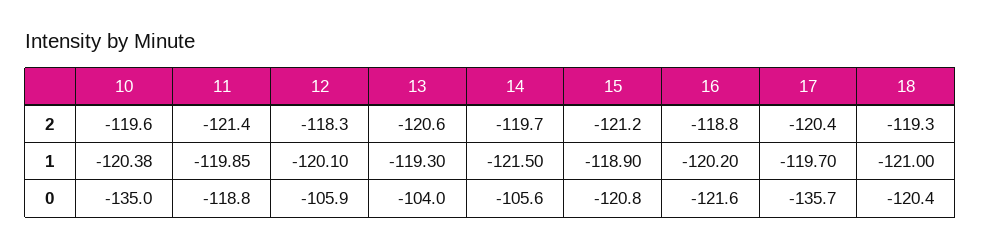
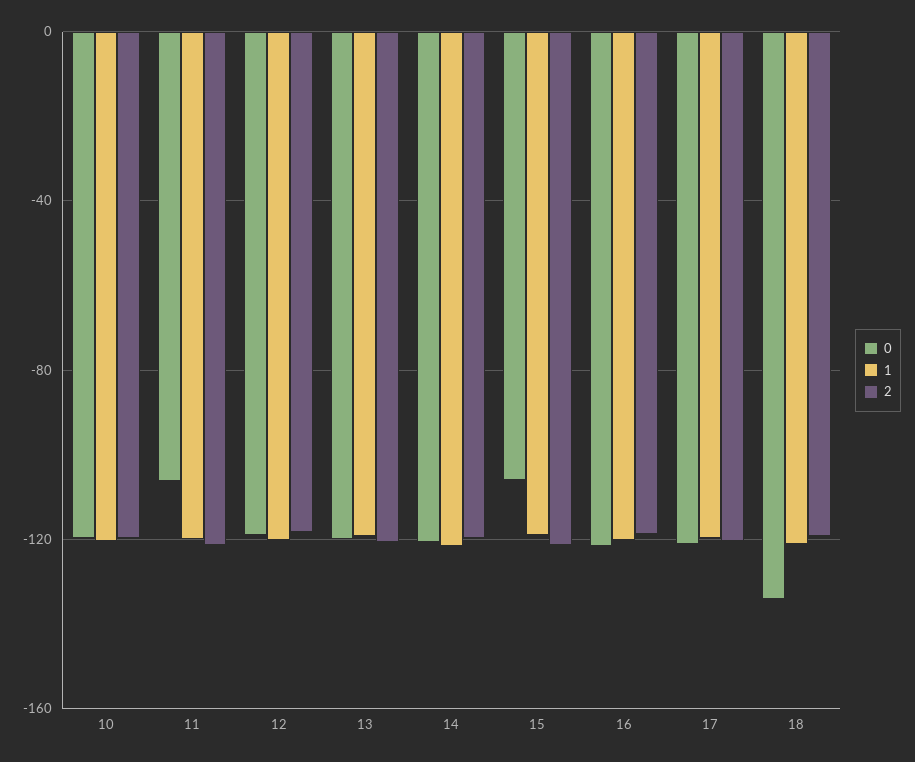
0, 10: -135 -> -120
0, 11: -118.8 -> -105
0, 12: -105.9 -> -120
0, 13: -104 -> -120
0, 14: -105.6 -> -120
0, 15: -120.8 -> -105
0, 17: -135.7 -> -120
0, 18: -120.4 -> -135

